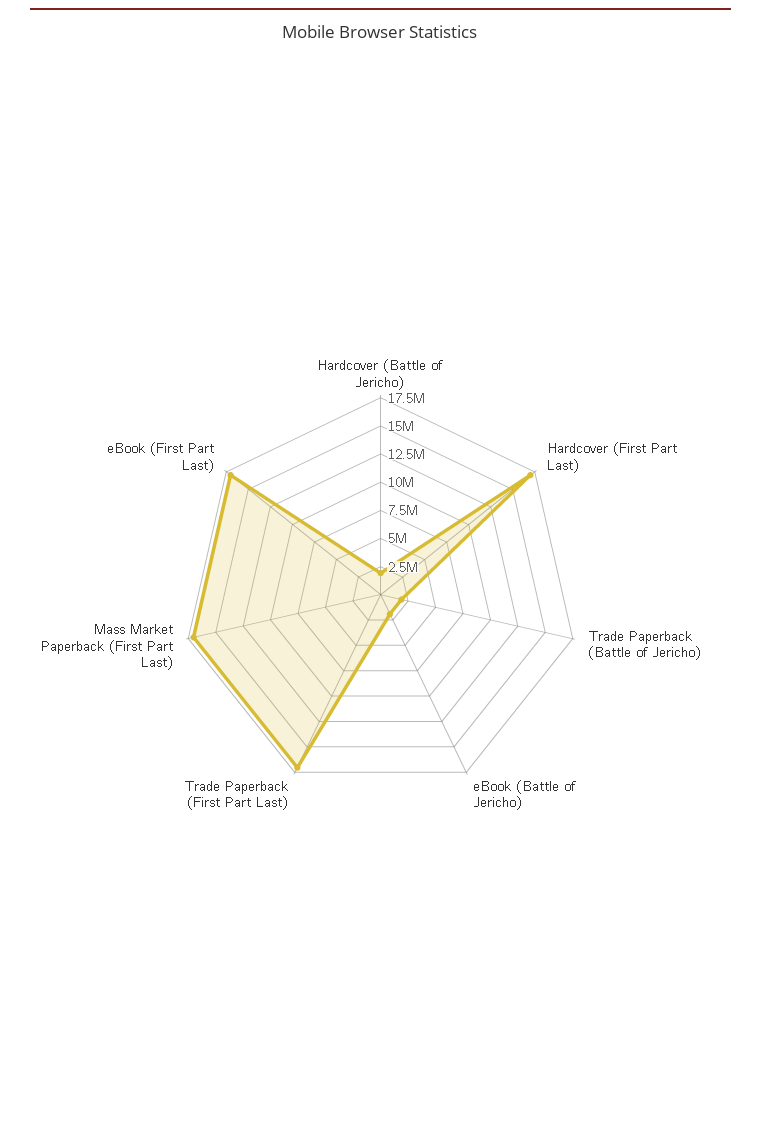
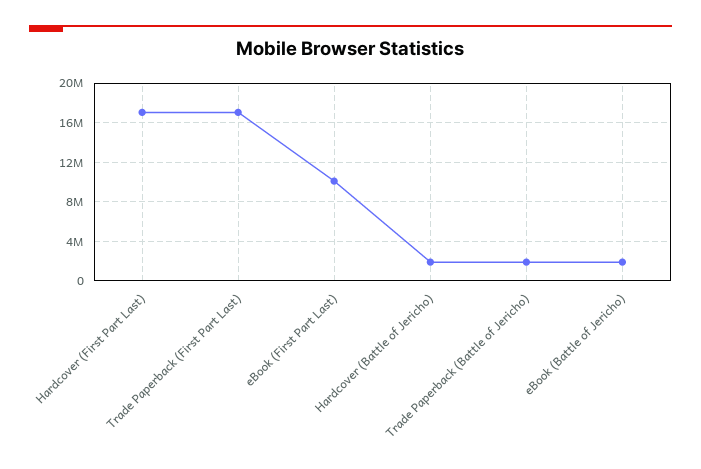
Mass Market Paperback (First Part Last): 17500000 -> none
eBook (First Part Last): 17500000 -> 10000000

